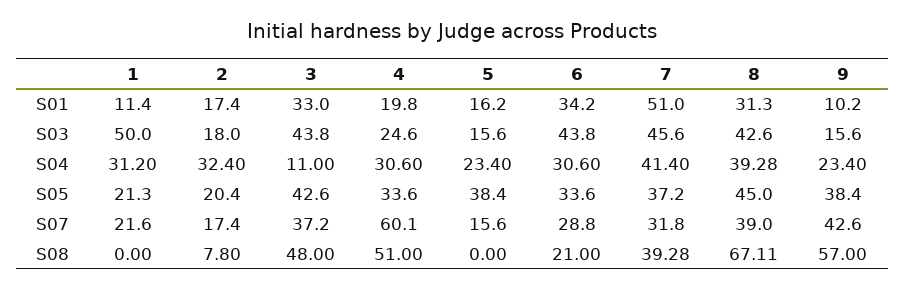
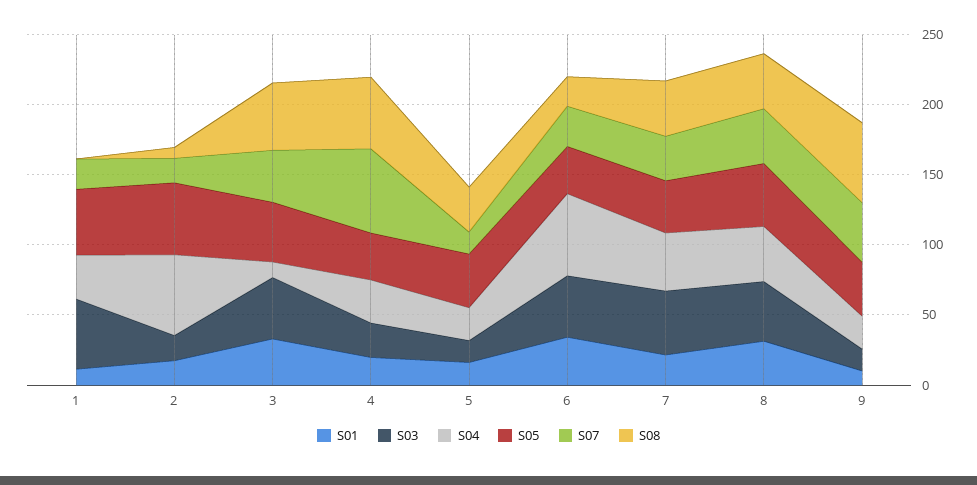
S01, 7: 51 -> 20
S04, 2: 32.4 -> 60
S04, 6: 30.6 -> 60
S05, 1: 21.3 -> 50
S05, 2: 20.4 -> 50
S08, 5: 0 -> 30
S08, 8: 67.11 -> 40

